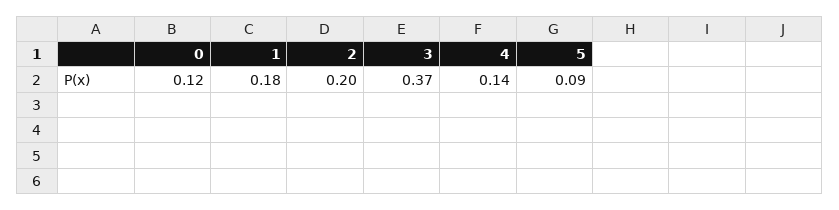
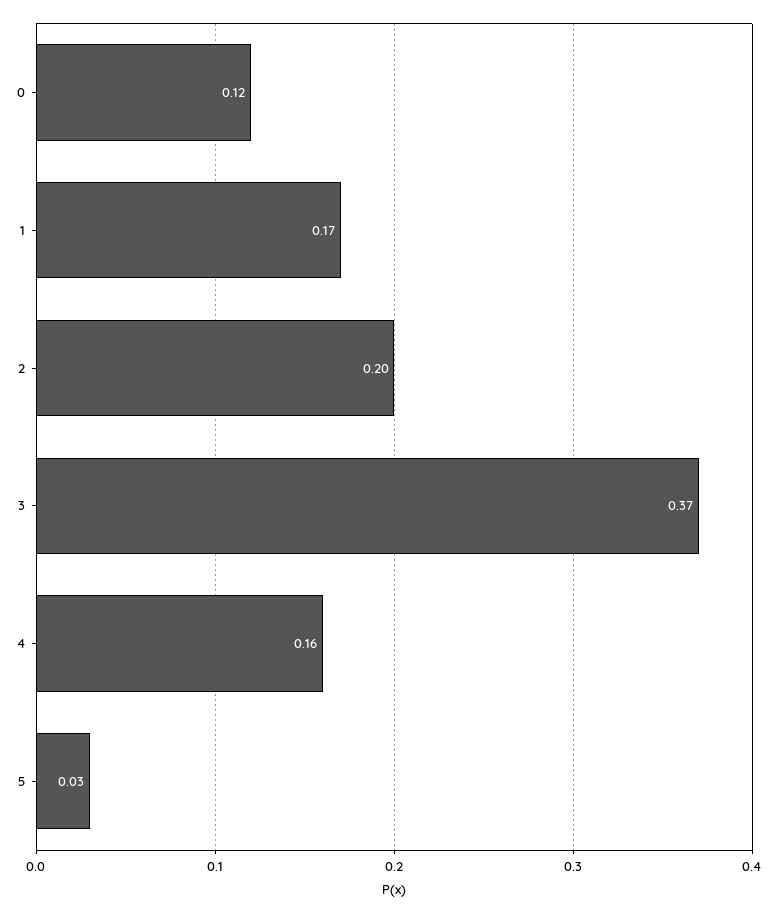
1: 0.18 -> 0.17
4: 0.14 -> 0.16
5: 0.09 -> 0.03

